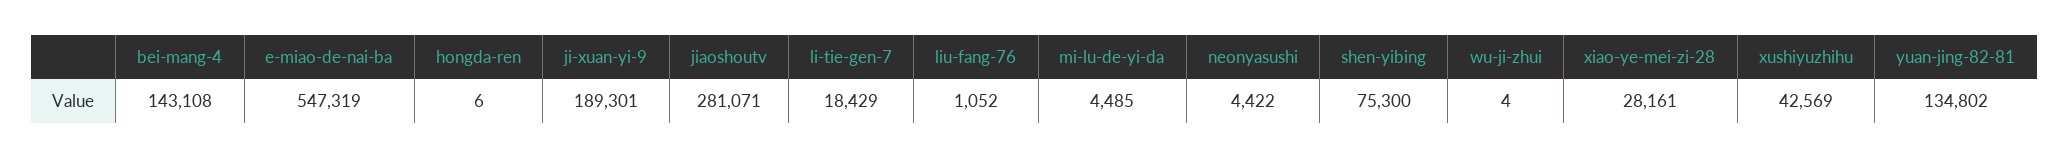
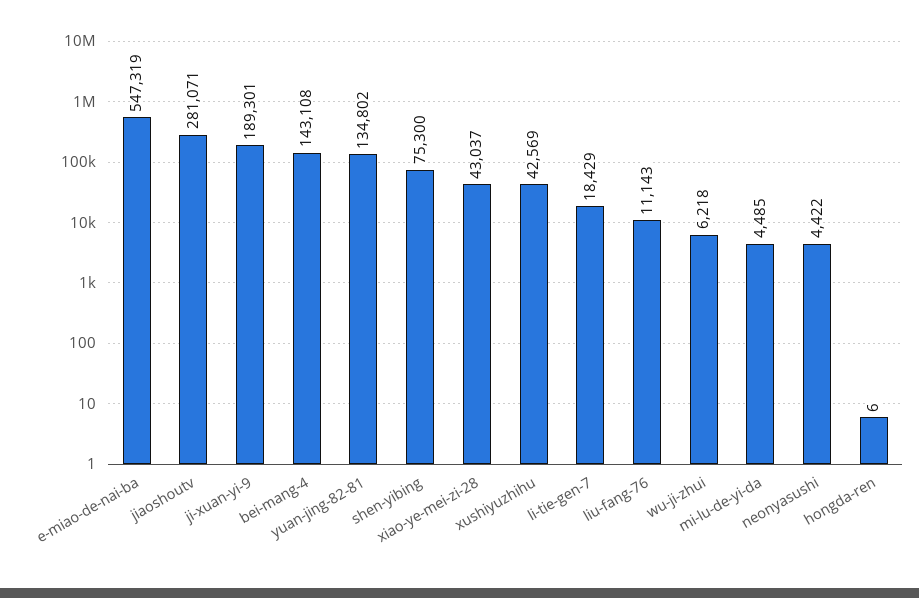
liu-fang-76: 1052 -> 11143
wu-ji-zhui: 4 -> 6218
xiao-ye-mei-zi-28: 28161 -> 43037

